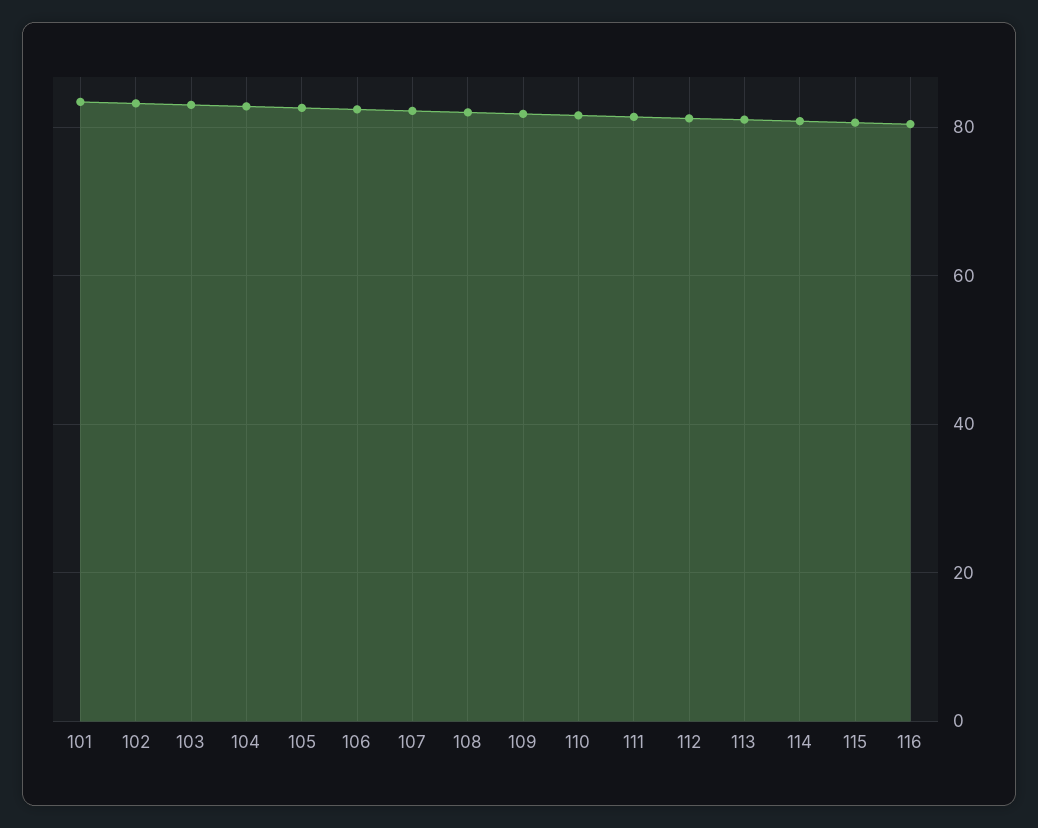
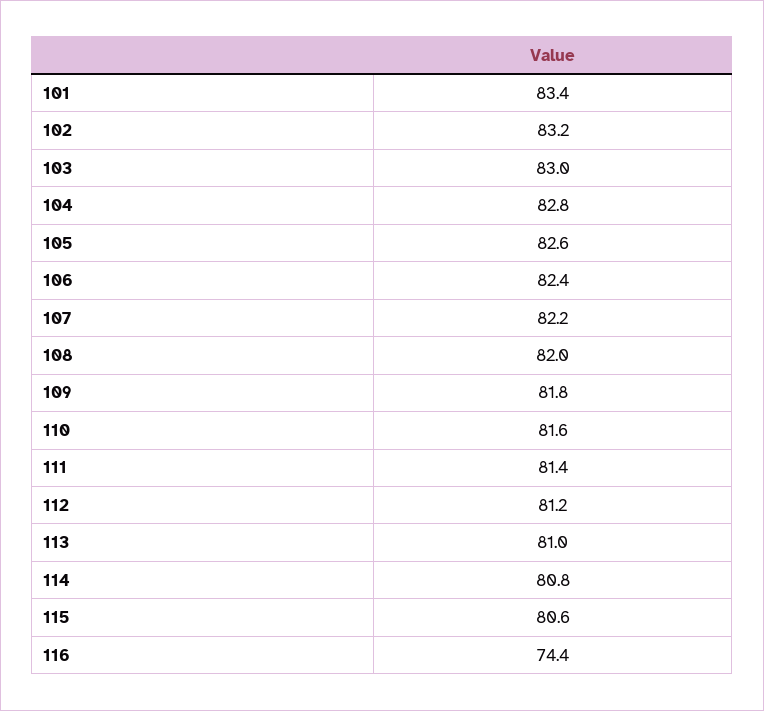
116: 80 -> 74.4

